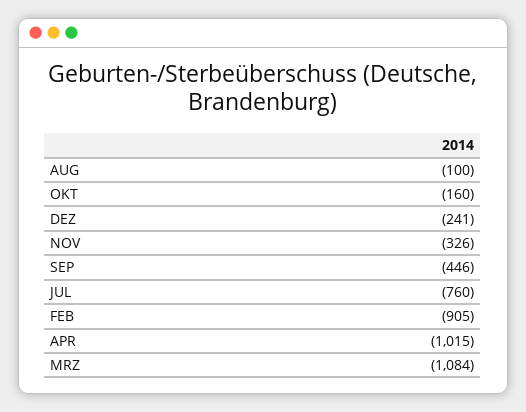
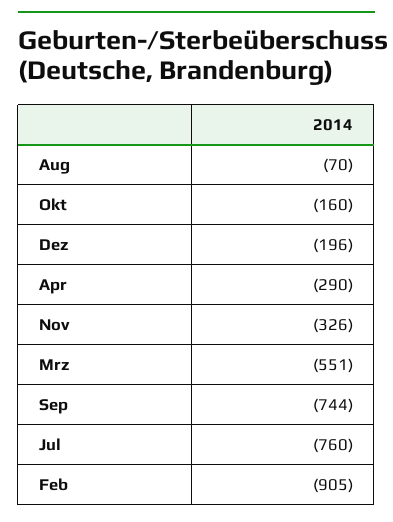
AUG: -100 -> -70
DEZ: -241 -> -196
SEP: -446 -> -744
APR: -1015 -> -290
MRZ: -1084 -> -551

